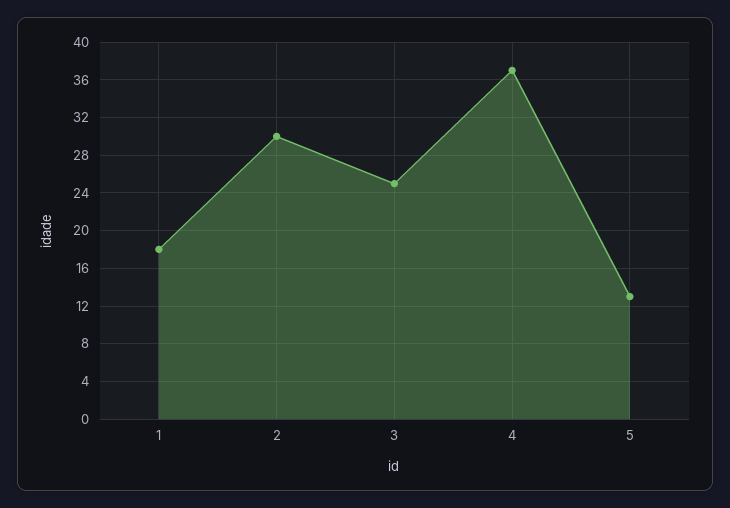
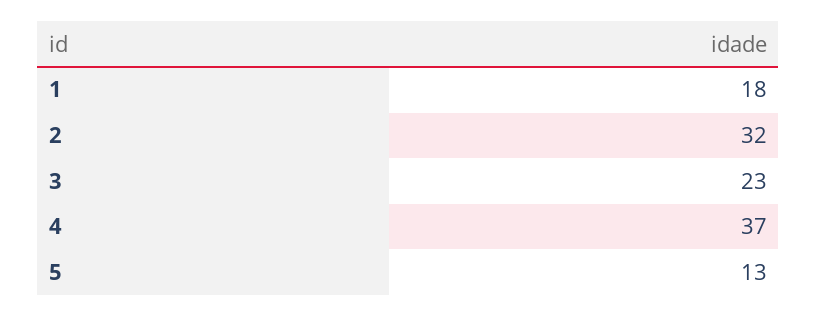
2: 30 -> 32
3: 25 -> 23

